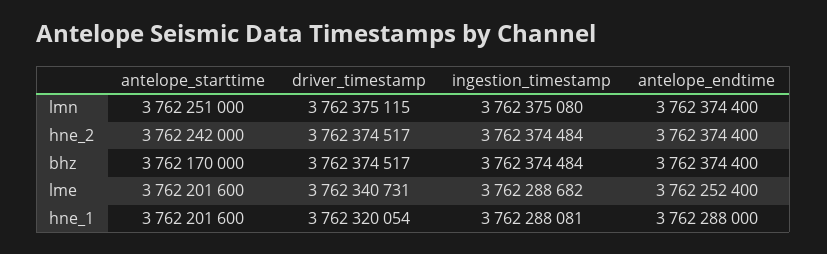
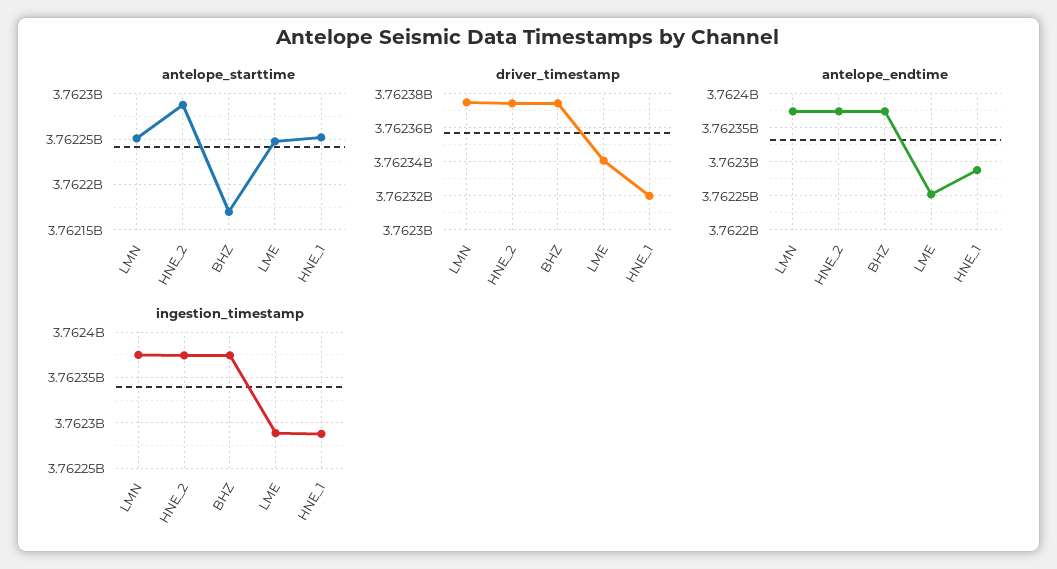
antelope_starttime, hne_2: 3762242000 -> 3762290000
antelope_starttime, lme: 3762201600 -> 3762250000
antelope_starttime, hne_1: 3762201600 -> 3762250000

